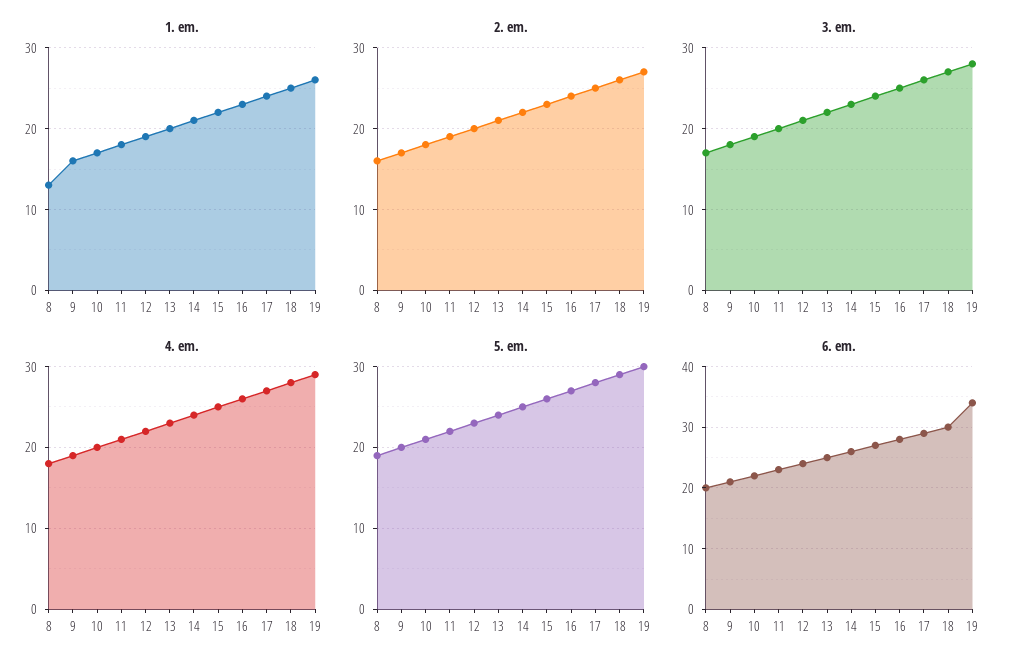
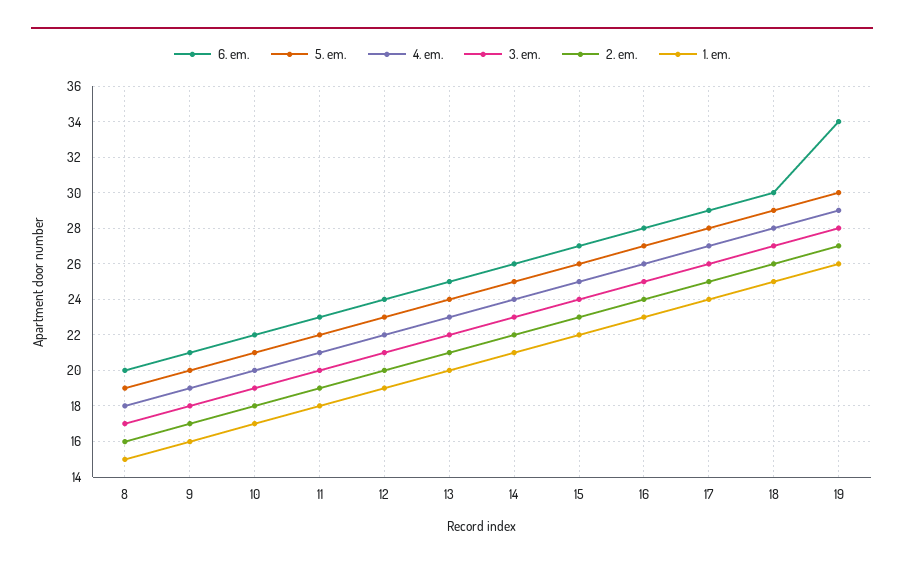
1. em., 8: 13 -> 15

